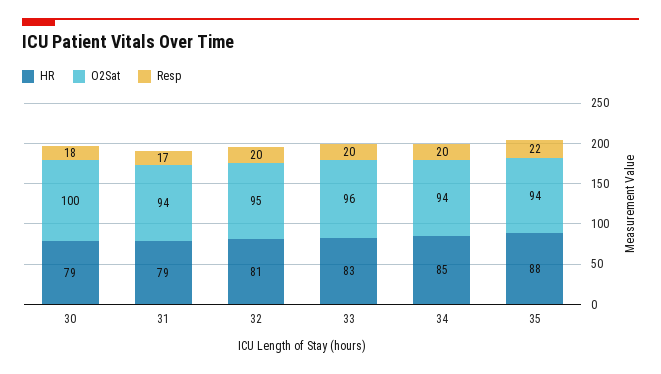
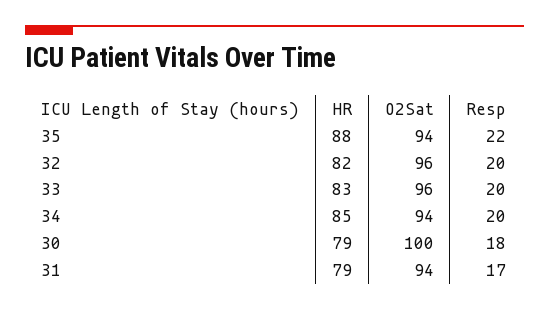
HR, 32: 81 -> 82
O2Sat, 32: 95 -> 96

